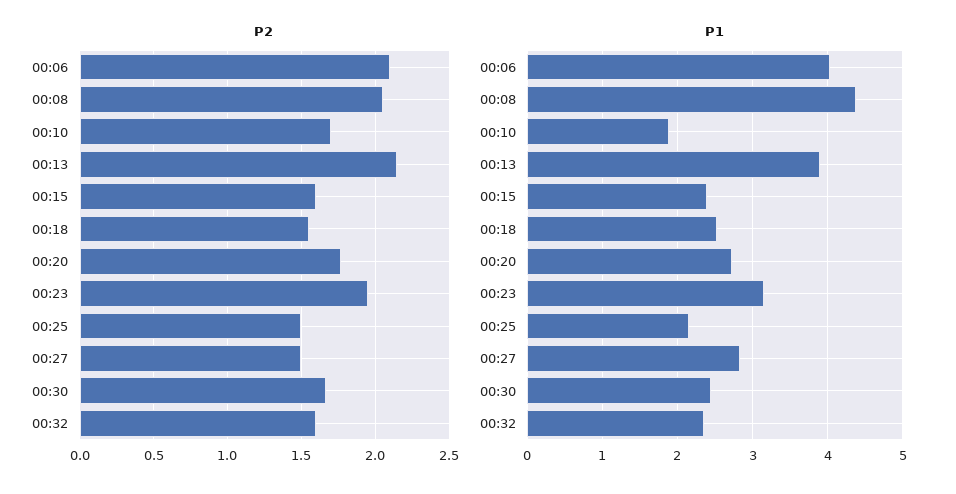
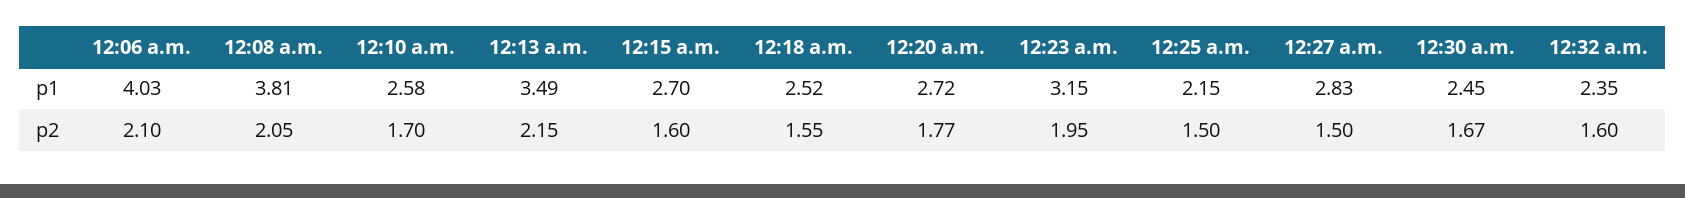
P1, 00:08: 4.4 -> 3.81
P1, 00:10: 1.9 -> 2.58
P1, 00:13: 3.9 -> 3.49
P1, 00:15: 2.4 -> 2.7

